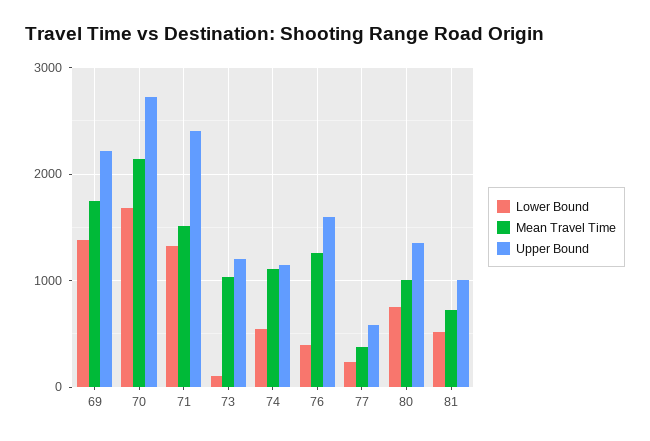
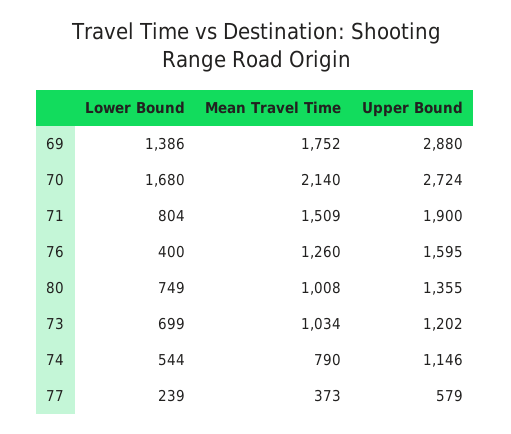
Upper Bound, 69: 2200 -> 2880
Lower Bound, 71: 1300 -> 804
Upper Bound, 71: 2400 -> 1900
Lower Bound, 73: 100 -> 699
Mean Travel Time, 74: 1100 -> 790
Lower Bound, 81: 500 -> none
Mean Travel Time, 81: 700 -> none
Upper Bound, 81: 1000 -> none

